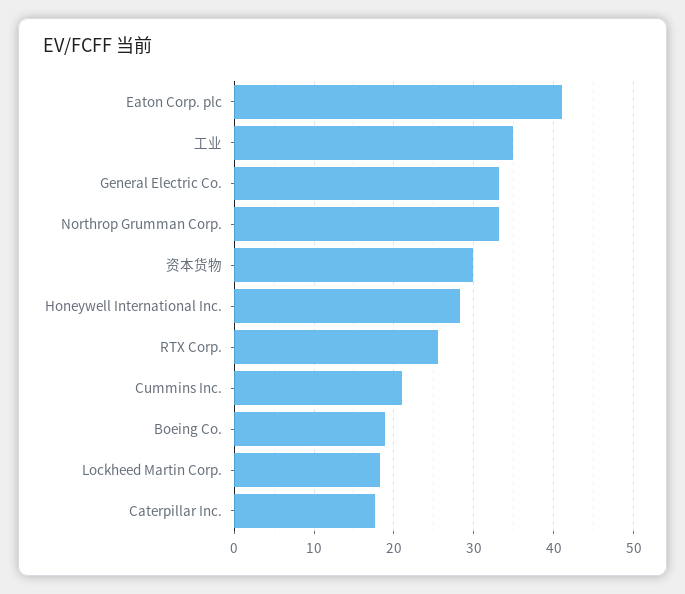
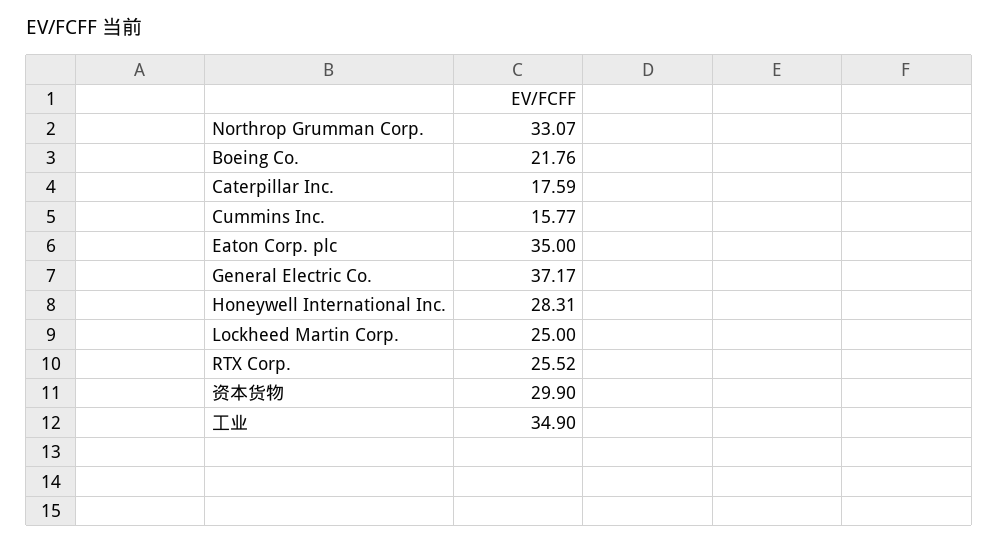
Eaton Corp. plc: 41 -> 35
General Electric Co.: 33 -> 37.17
Cummins Inc.: 21 -> 15.77
Boeing Co.: 19 -> 21.76
Lockheed Martin Corp.: 18 -> 25

